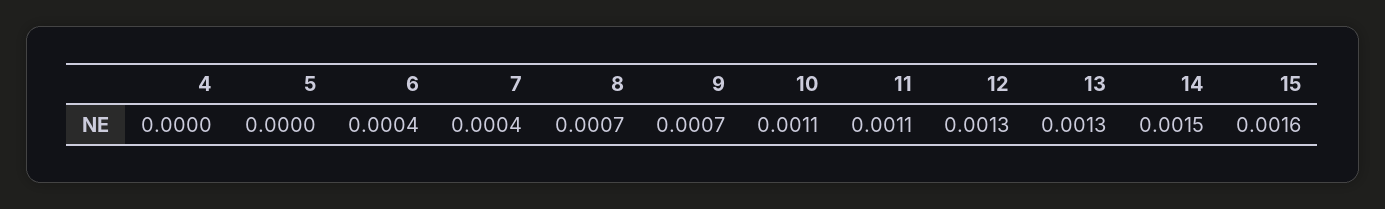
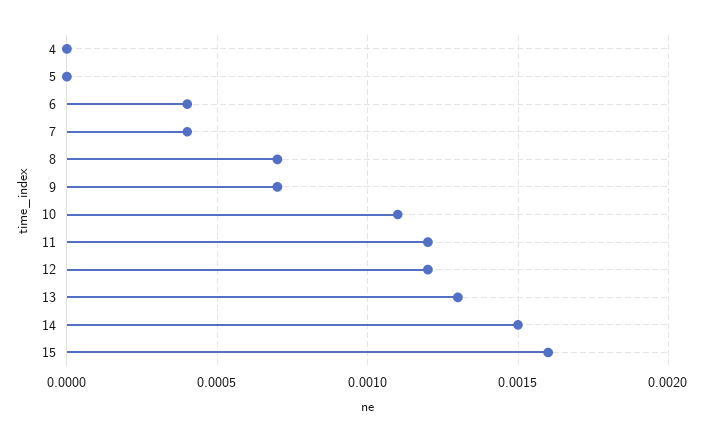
11: 0.0011 -> 0.0012
12: 0.0013 -> 0.0012

